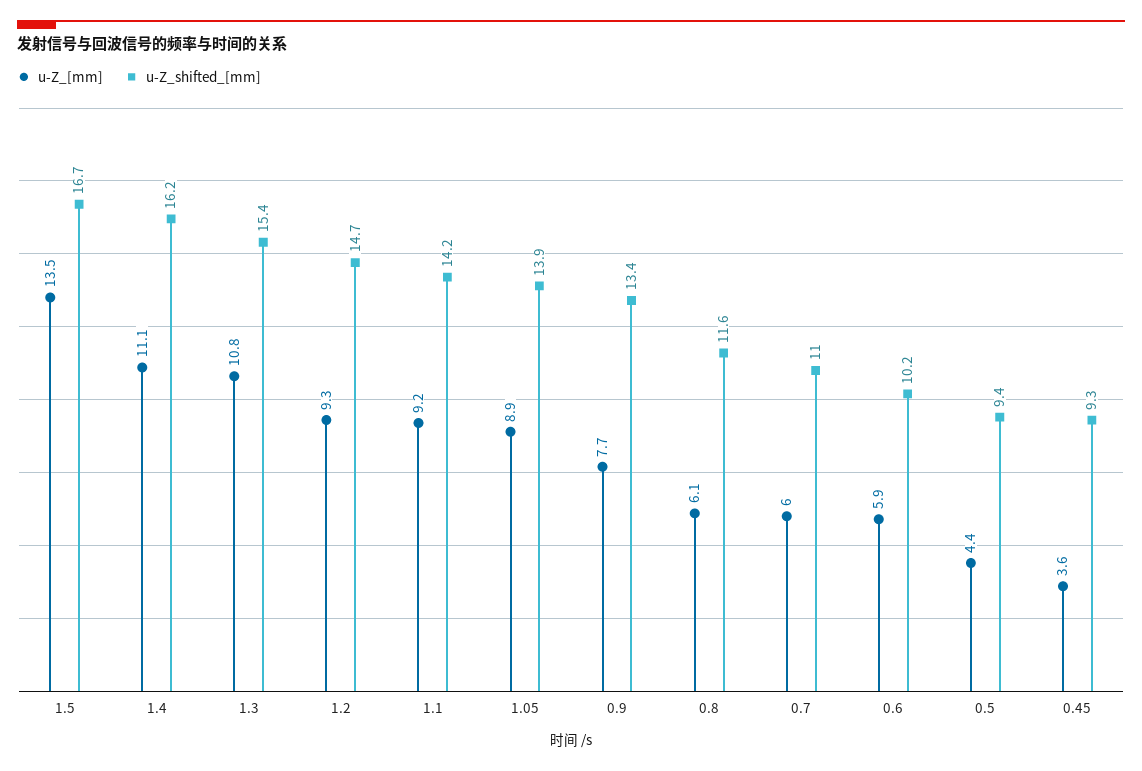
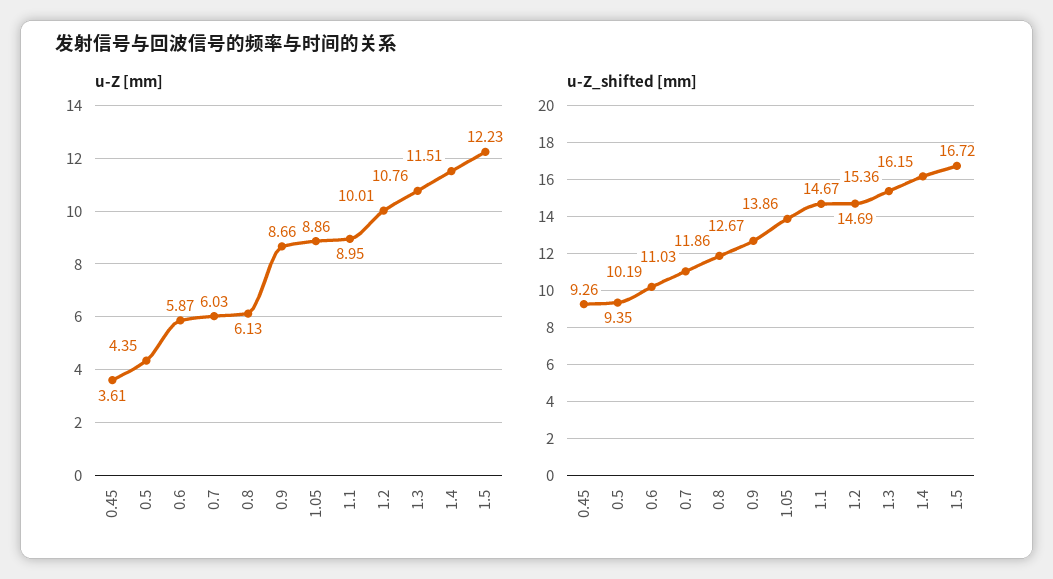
u-Z_[mm], 1.5: 13.5 -> 12.23
u-Z_[mm], 1.4: 11.1 -> 11.51
u-Z_[mm], 1.2: 9.3 -> 10.01
u-Z_[mm], 1.1: 9.2 -> 8.95
u-Z_shifted_[mm], 1.1: 14.2 -> 14.67
u-Z_[mm], 0.9: 7.7 -> 8.66
u-Z_shifted_[mm], 0.9: 13.4 -> 12.67
u-Z_shifted_[mm], 0.8: 11.6 -> 11.86

